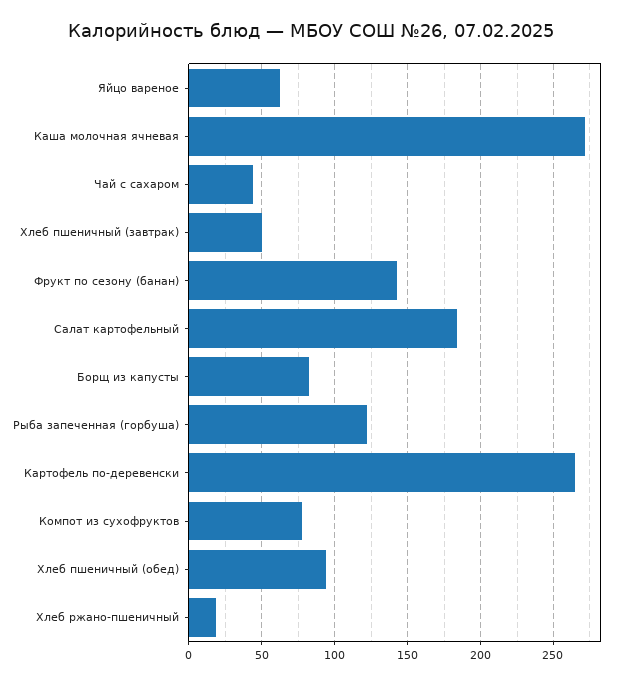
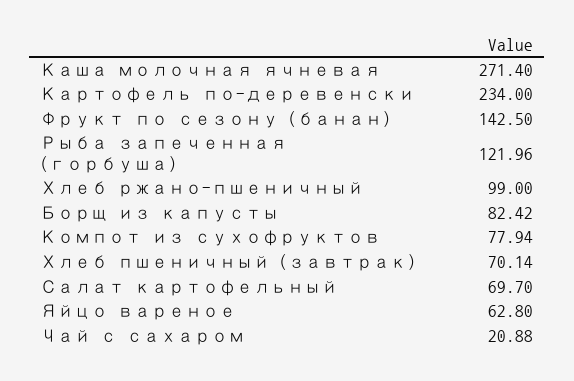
Чай с сахаром: 45 -> 20.88
Хлеб пшеничный (завтрак): 50 -> 70.14
Салат картофельный: 185 -> 69.7
Картофель по-деревенски: 265 -> 234
Хлеб пшеничный (обед): 95 -> none
Хлеб ржано-пшеничный: 20 -> 99

